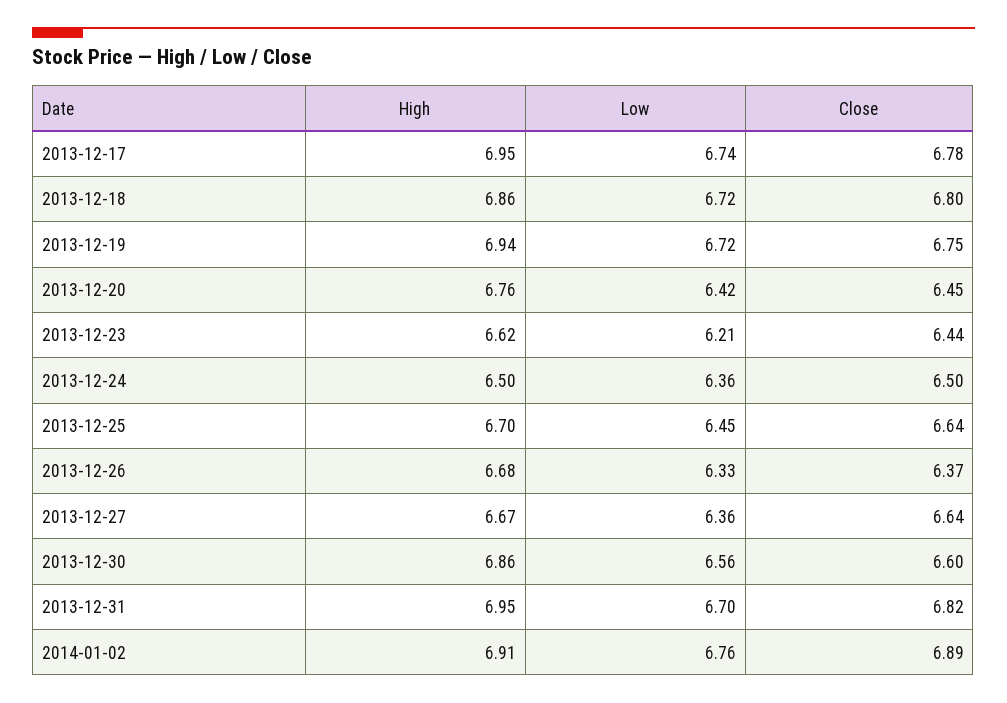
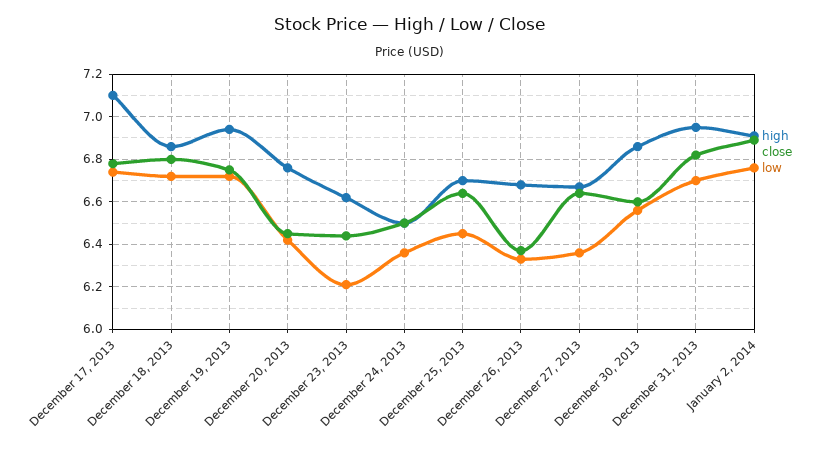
High, 2013-12-17: 6.95 -> 7.1

